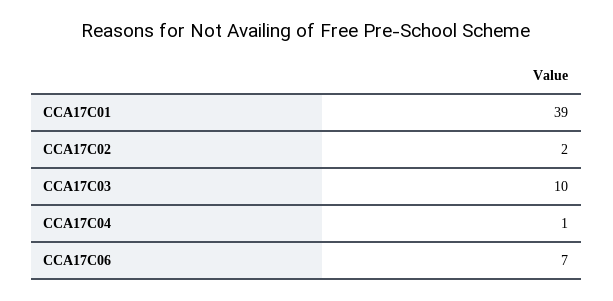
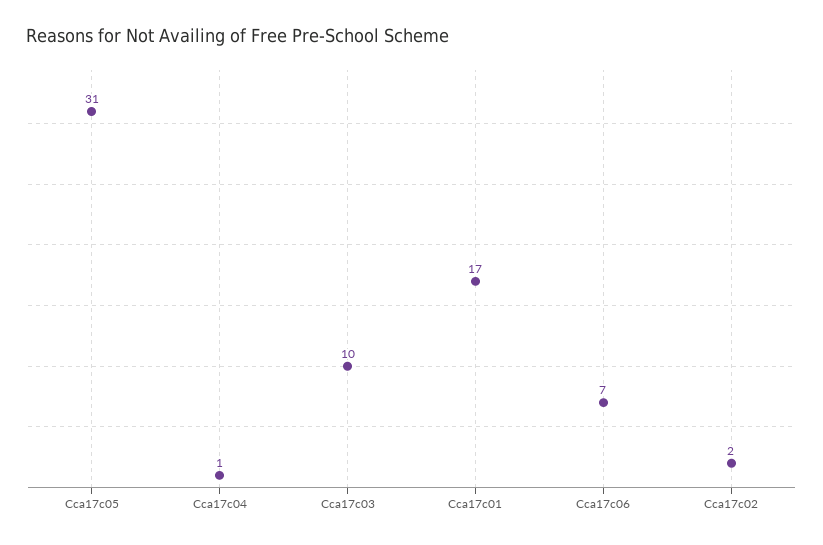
CCA17C01: 39 -> 17
Cca17c05: none -> 31

